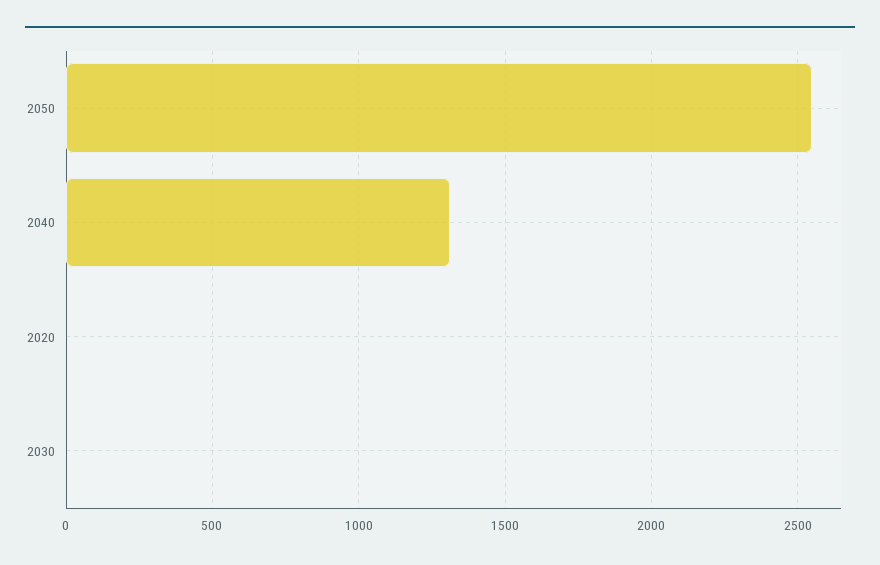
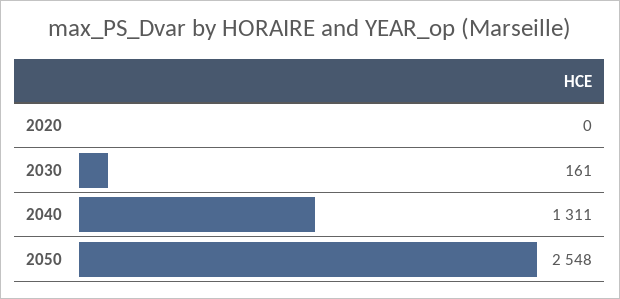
2030: 0 -> 161

